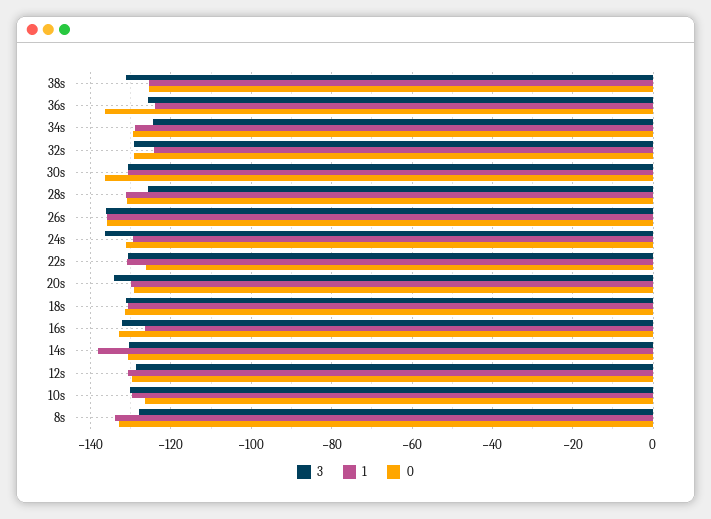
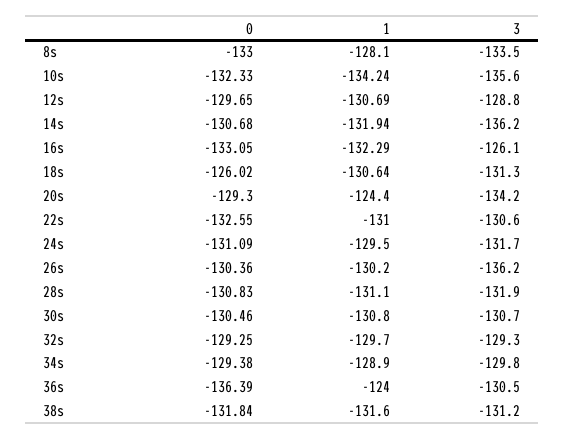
1, 38s: -126 -> -131.6
0, 38s: -126 -> -131.84
3, 36s: -126 -> -130.5
3, 34s: -124 -> -129.8
1, 32s: -124 -> -129.7
0, 30s: -136 -> -130.46
3, 28s: -126 -> -131.9
1, 26s: -136 -> -130.2
0, 26s: -136 -> -130.36
3, 24s: -136 -> -131.7
0, 22s: -126 -> -132.55
1, 20s: -130 -> -124.4
0, 18s: -132 -> -126.02
3, 16s: -132 -> -126.1
1, 16s: -126 -> -132.29
3, 14s: -130 -> -136.2
1, 14s: -138 -> -131.94
3, 10s: -130 -> -135.6
1, 10s: -130 -> -134.24
0, 10s: -126 -> -132.33
3, 8s: -128 -> -133.5
1, 8s: -134 -> -128.1

